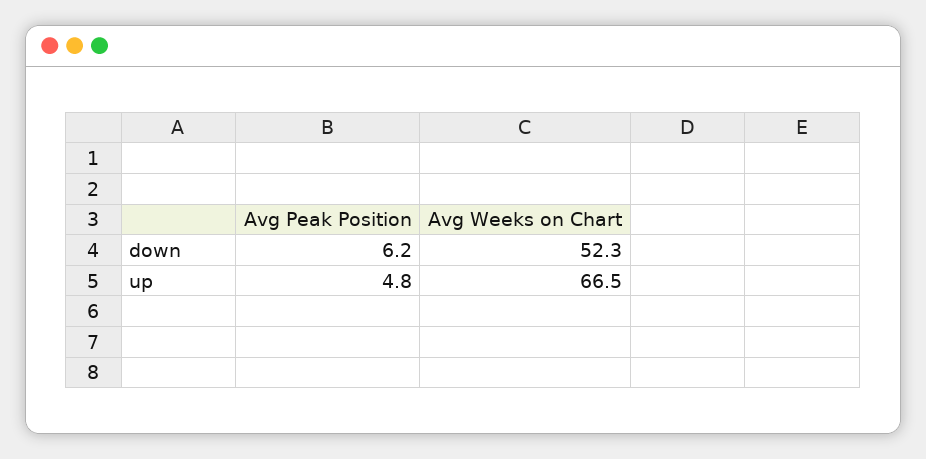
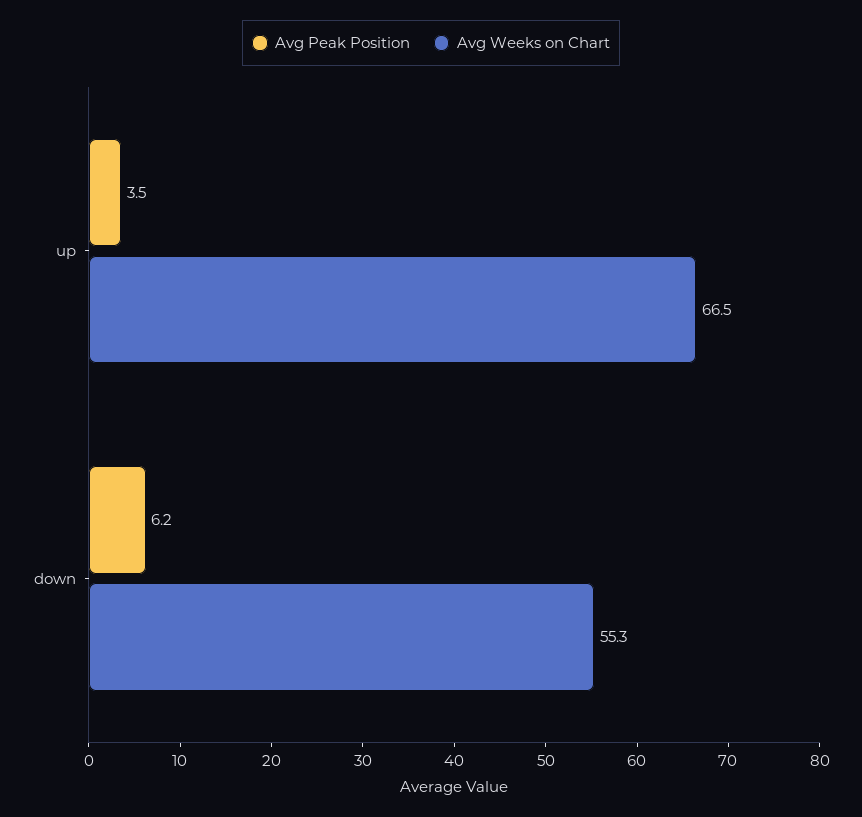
Avg Weeks on Chart, down: 52.3 -> 55.3
Avg Peak Position, up: 4.8 -> 3.5

